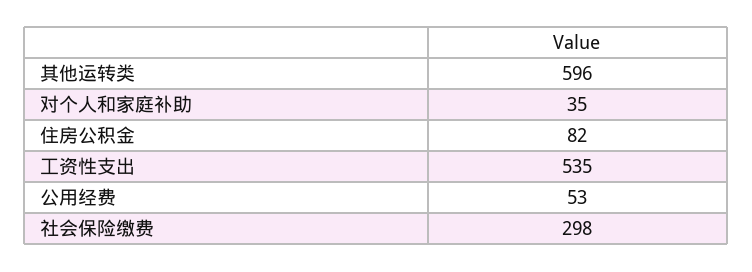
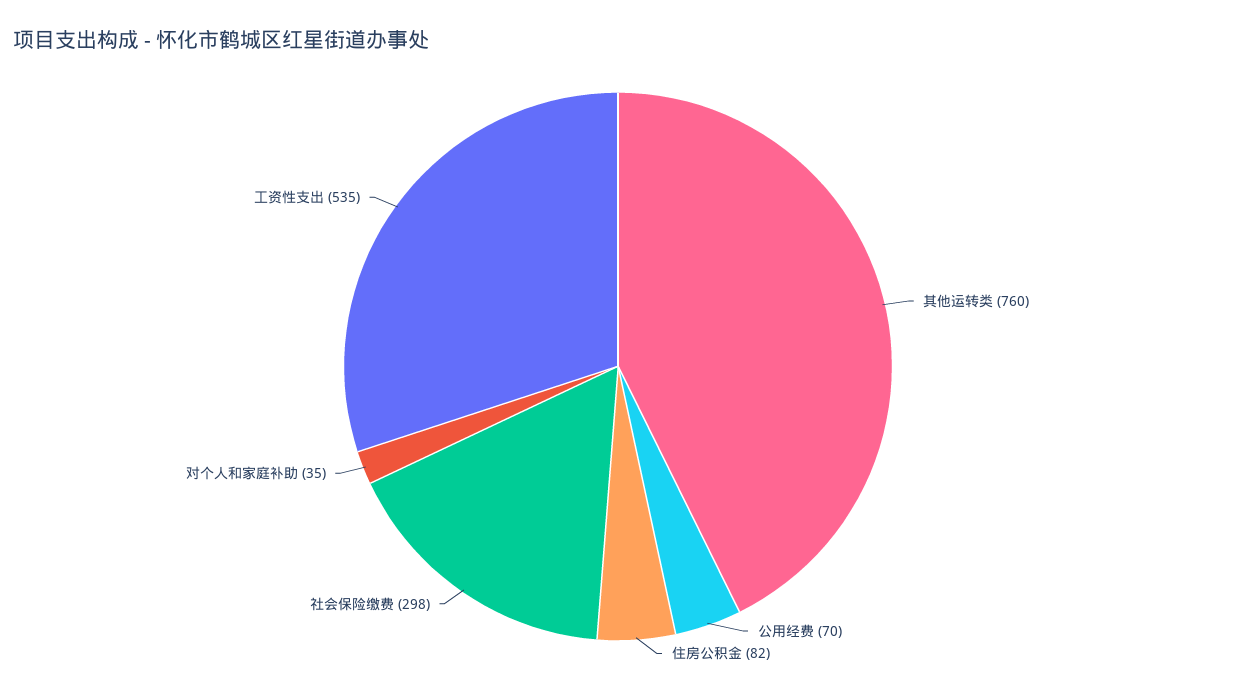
其他运转类: 596 -> 760
公用经费: 53 -> 70

